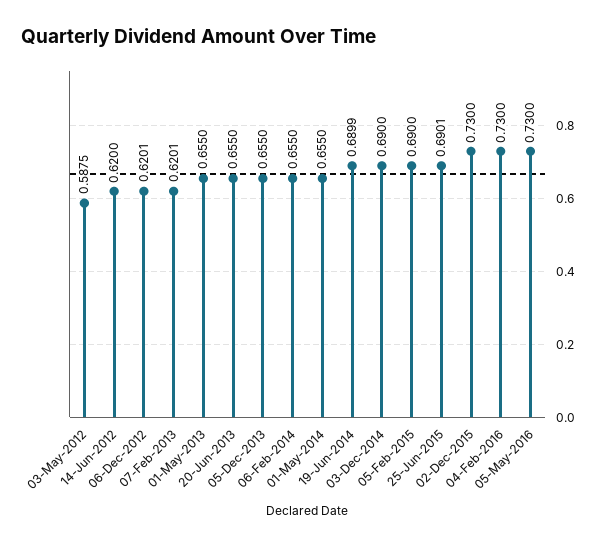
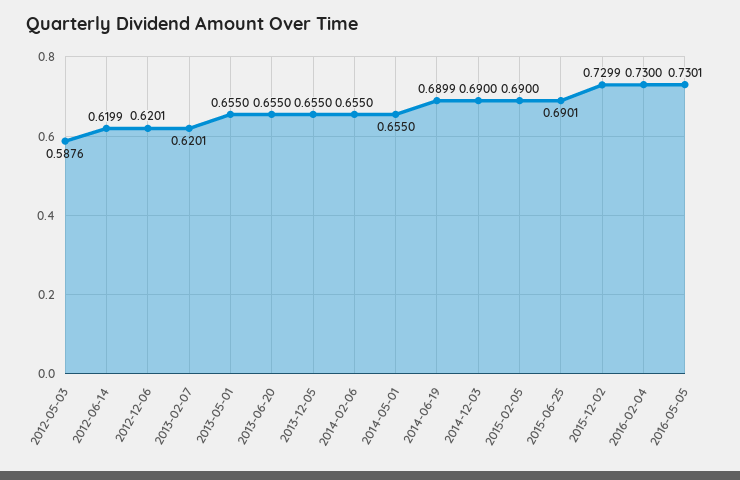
03-May-2012: 0.5875 -> 0.5876
14-Jun-2012: 0.62 -> 0.6199
02-Dec-2015: 0.73 -> 0.7299
05-May-2016: 0.73 -> 0.7301

